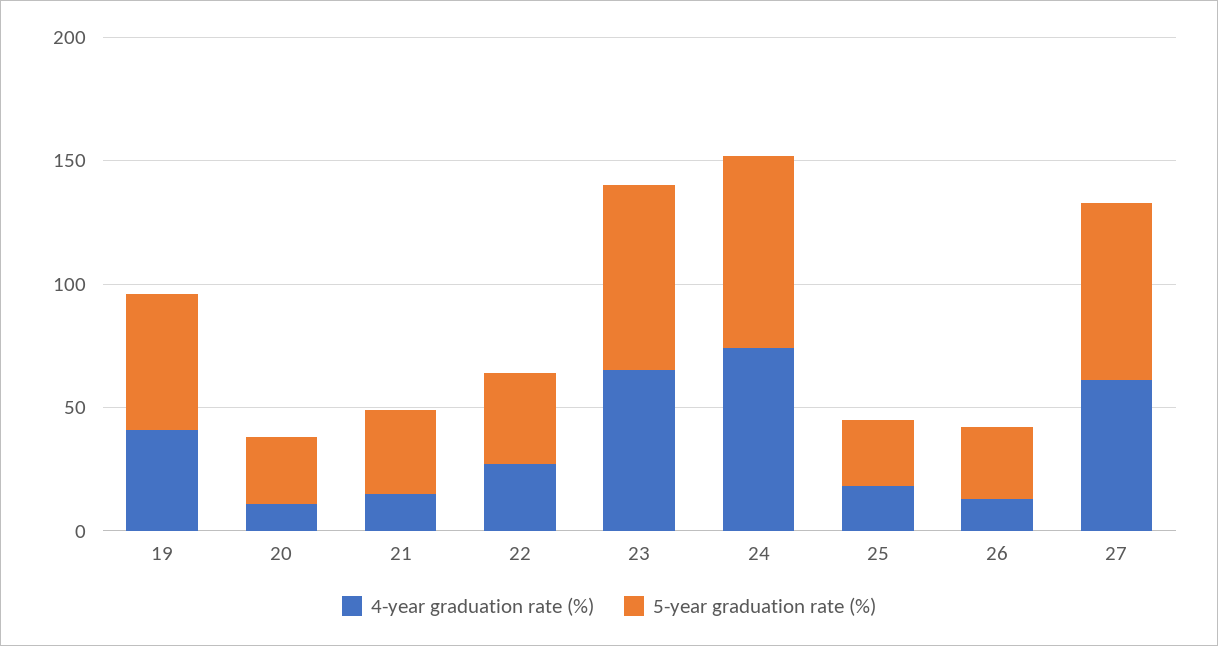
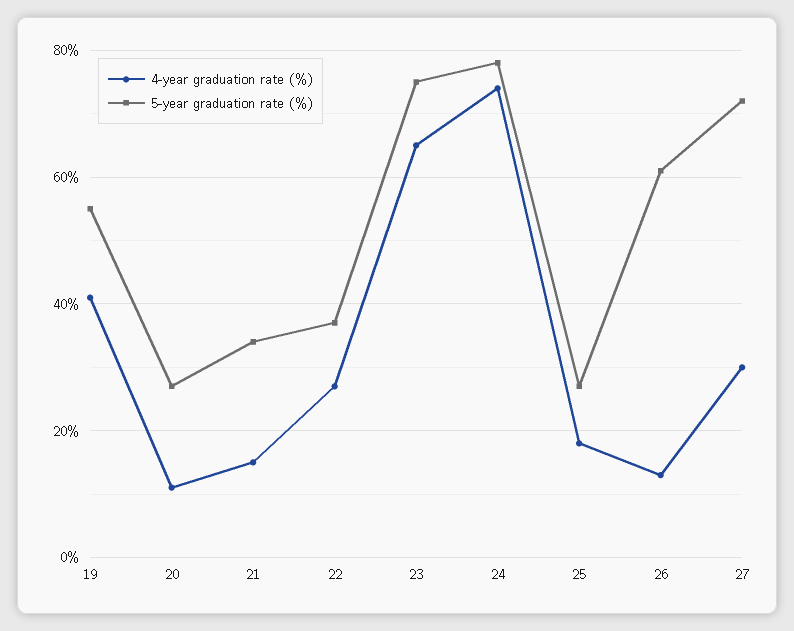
5-year graduation rate (%), 26: 30 -> 60
4-year graduation rate (%), 27: 60 -> 30

